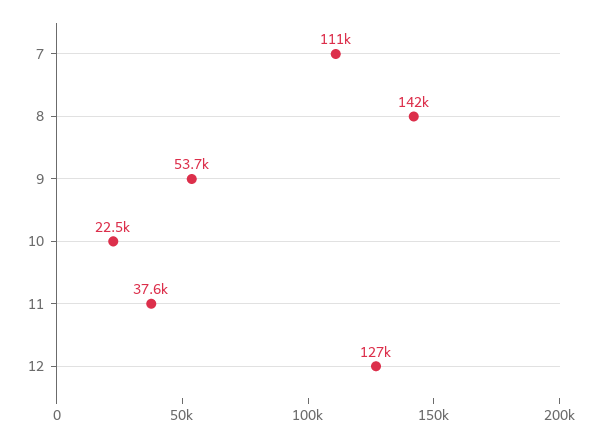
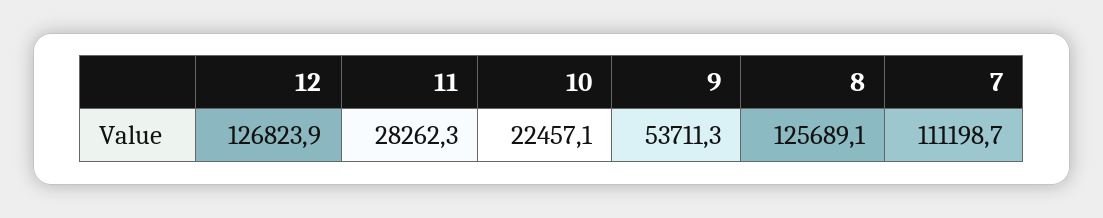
8: 142000 -> 125689.1
11: 37600 -> 28262.3

